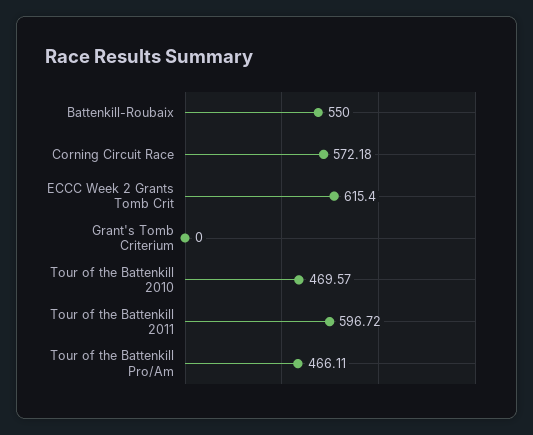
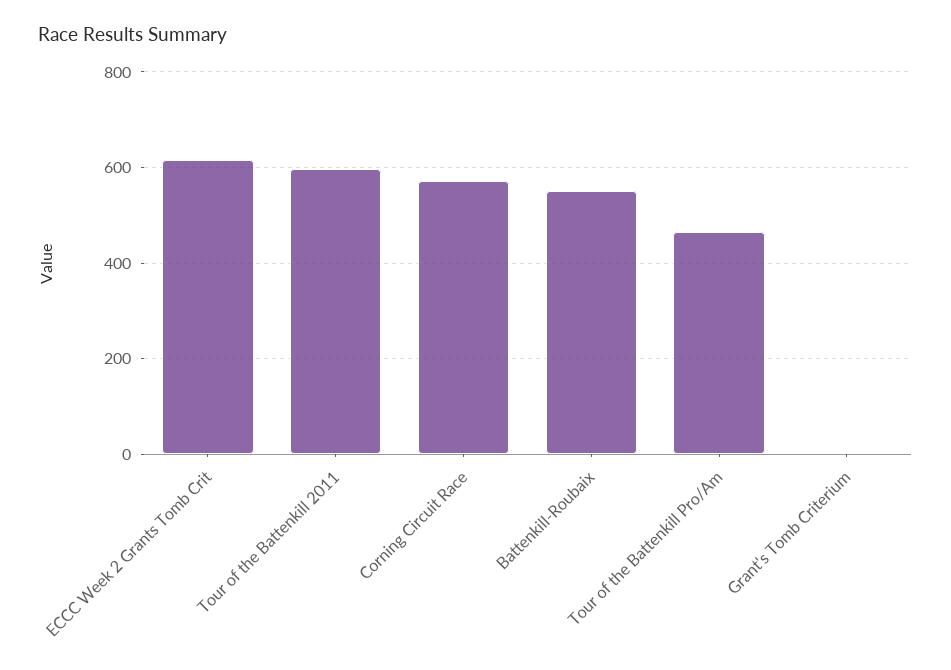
Tour of the Battenkill 2010: 469.57 -> none

